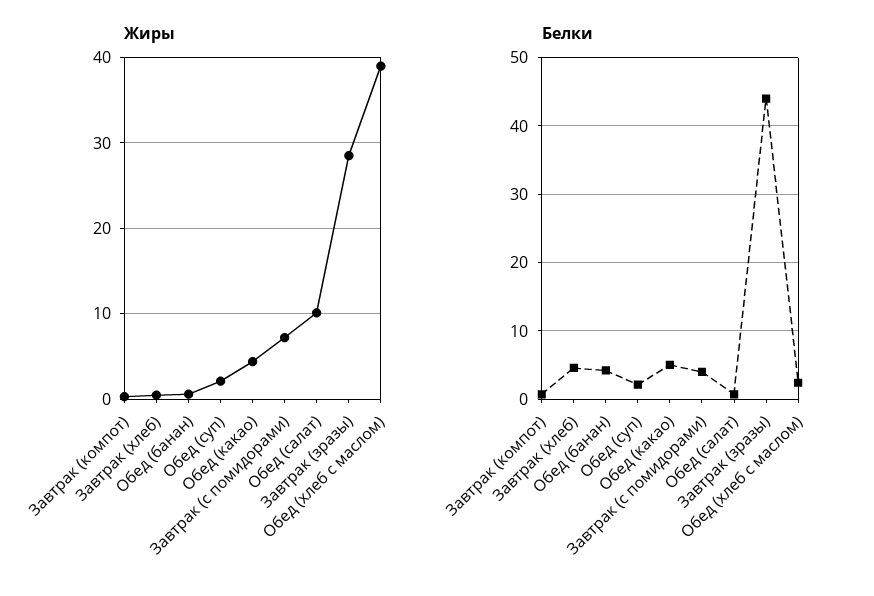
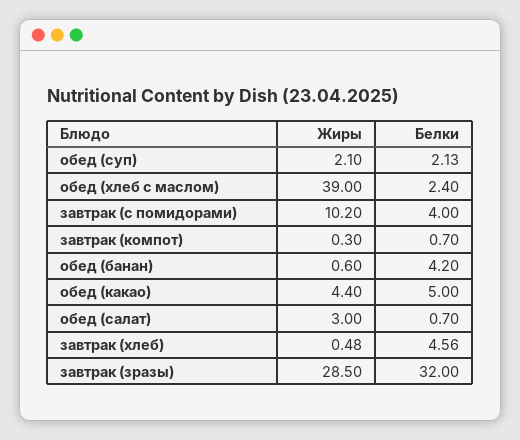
Жиры, Завтрак (с помидорами): 7 -> 10.2
Жиры, Обед (салат): 10 -> 3
Белки, Завтрак (зразы): 44 -> 32

